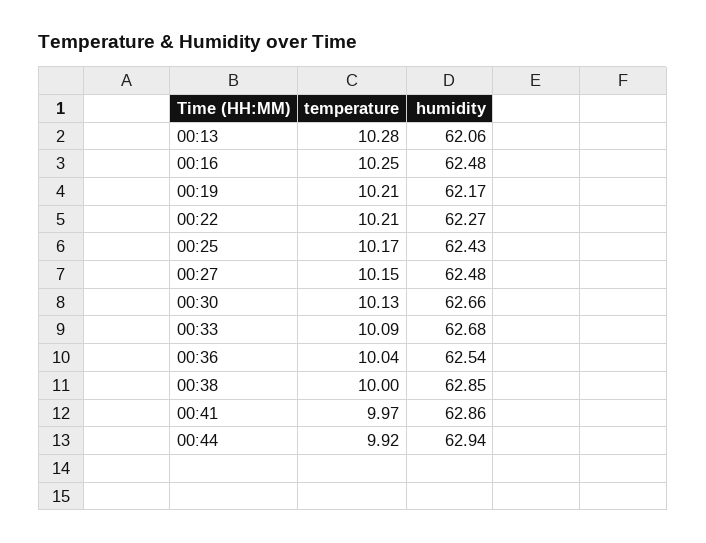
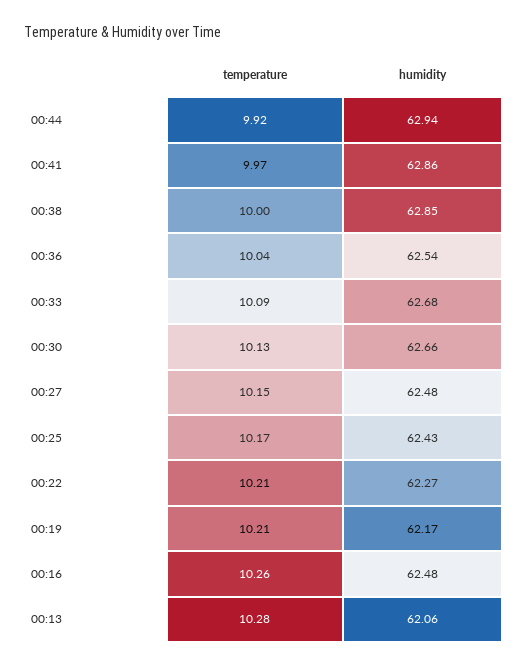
temperature, 00:16: 10.25 -> 10.26

